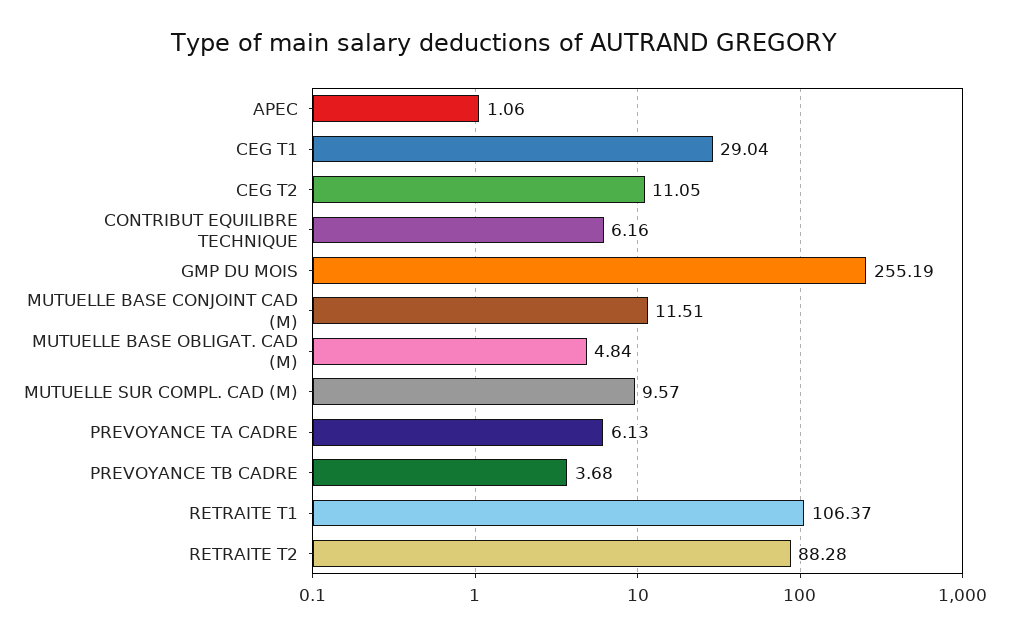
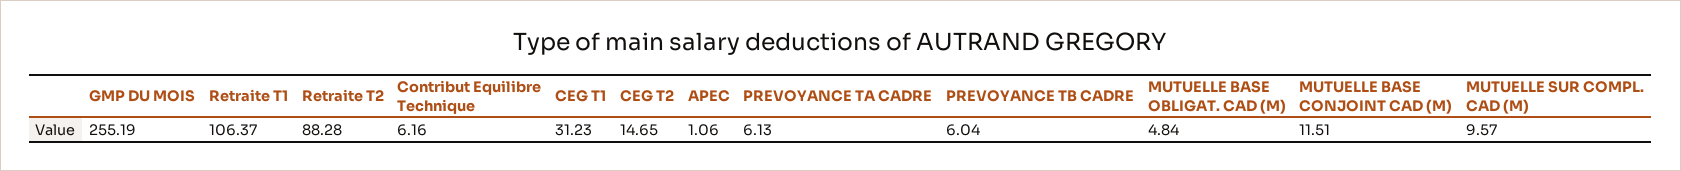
CEG T1: 29.04 -> 31.23
CEG T2: 11.05 -> 14.65
PREVOYANCE TB CADRE: 3.68 -> 6.04

